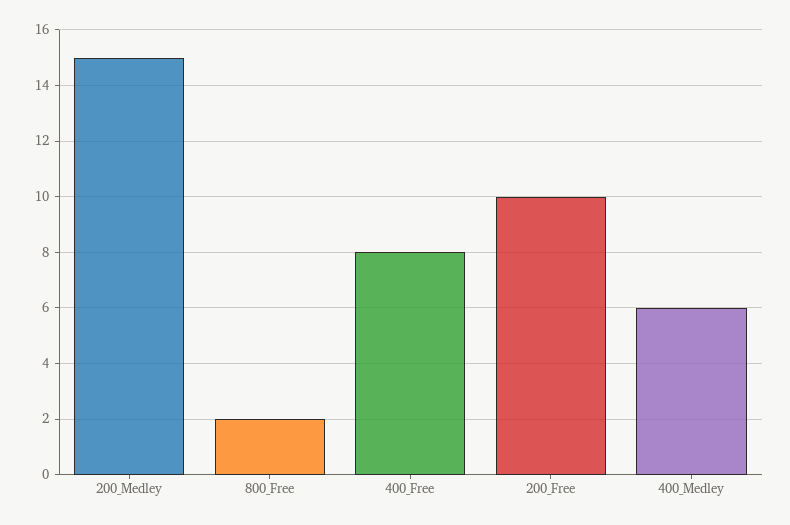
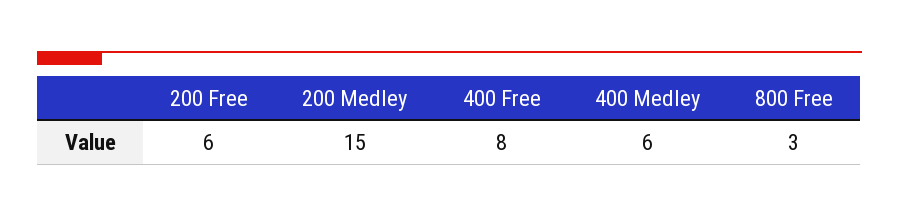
800_Free: 2 -> 3
200_Free: 10 -> 6

